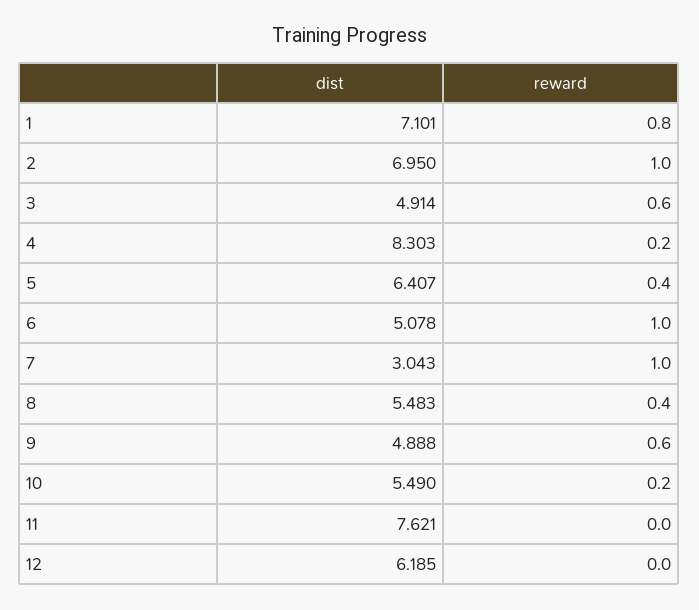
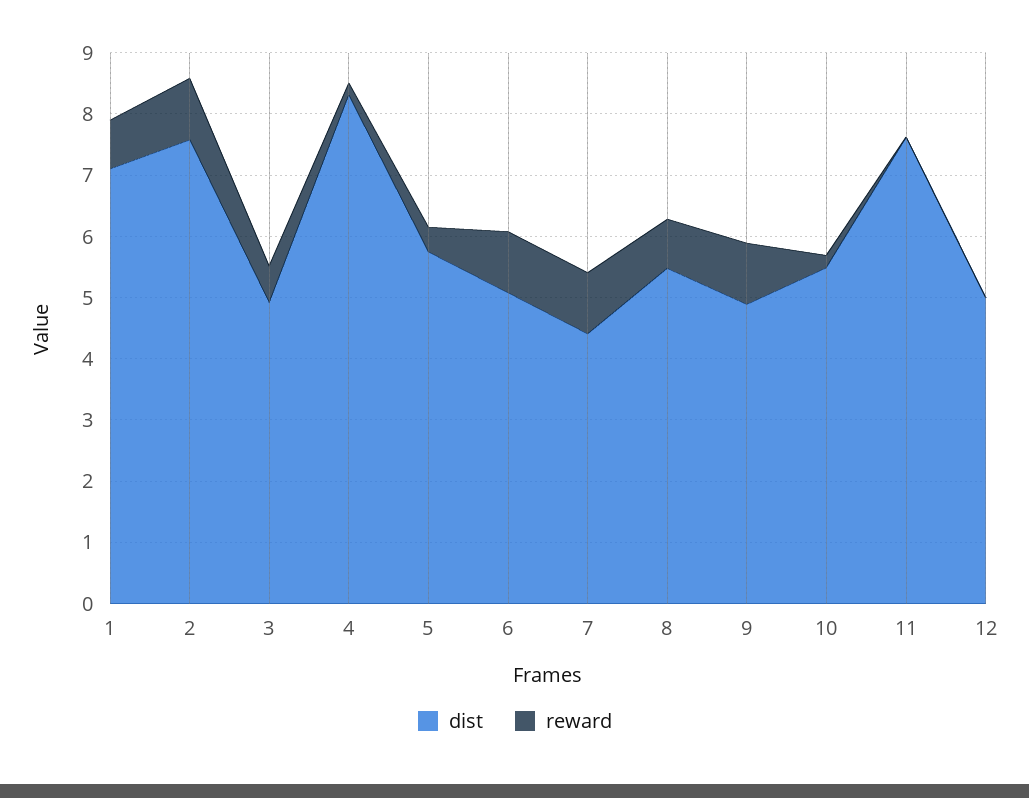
dist, 2: 6.95 -> 7.6
dist, 5: 6.407 -> 5.8
dist, 7: 3.043 -> 4.4
reward, 8: 0.4 -> 0.8
reward, 9: 0.6 -> 1
dist, 12: 6.185 -> 5

